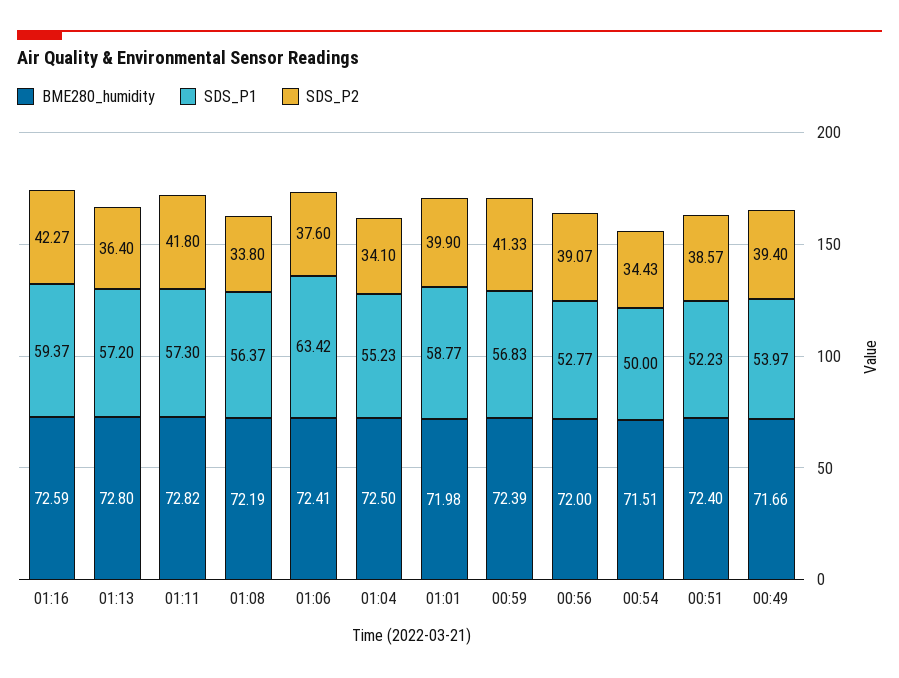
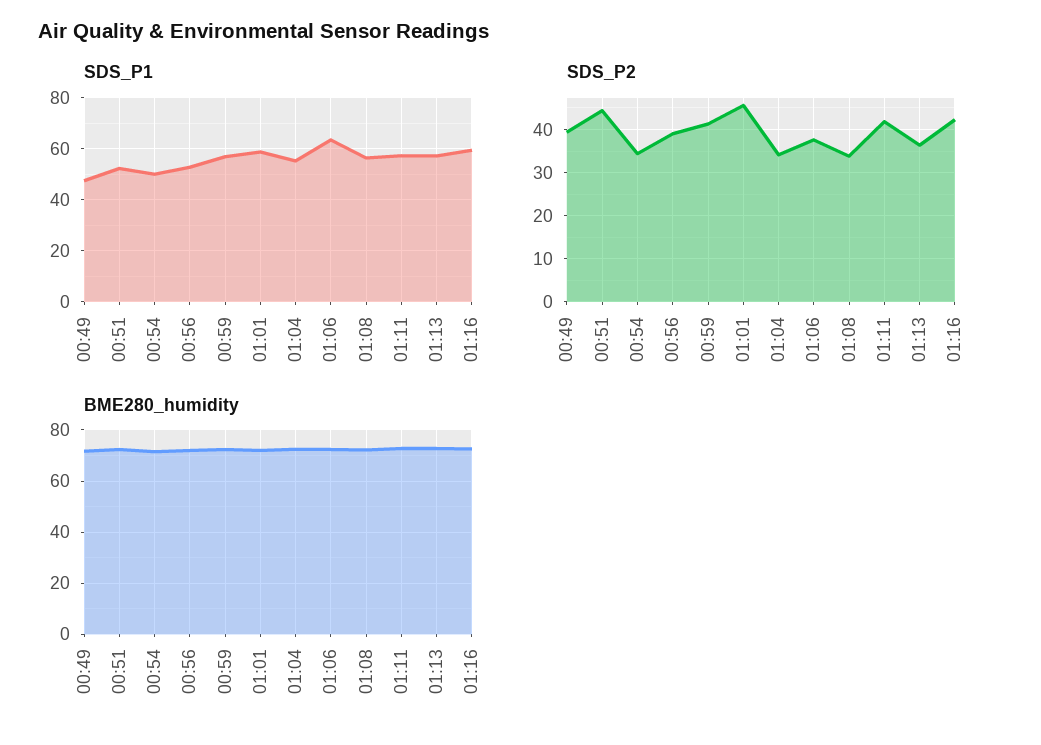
SDS_P2, 01:01: 39.9 -> 46
SDS_P2, 00:51: 38.57 -> 44
SDS_P1, 00:49: 53.97 -> 47.5

